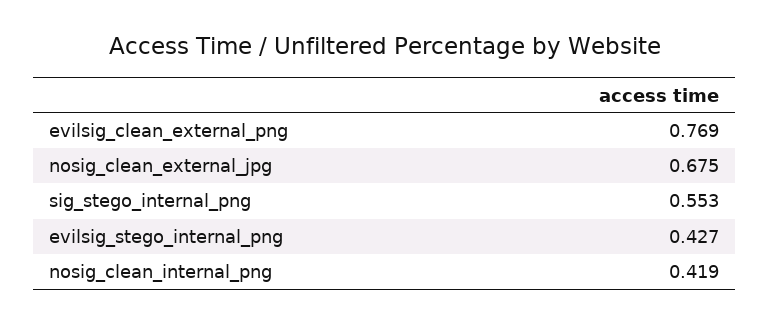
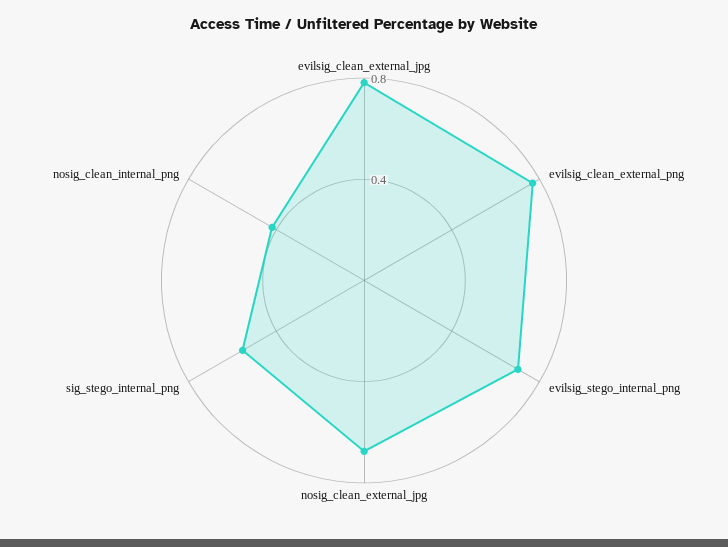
evilsig_stego_internal_png: 0.427 -> 0.7
evilsig_clean_external_jpg: none -> 0.8

